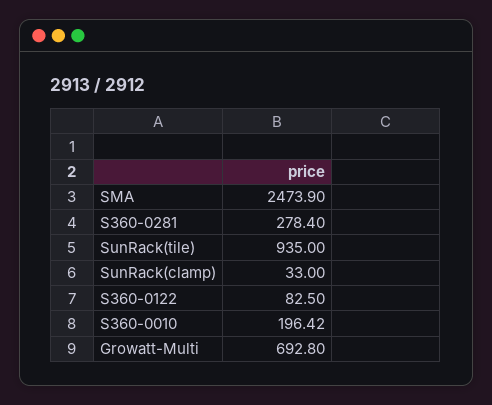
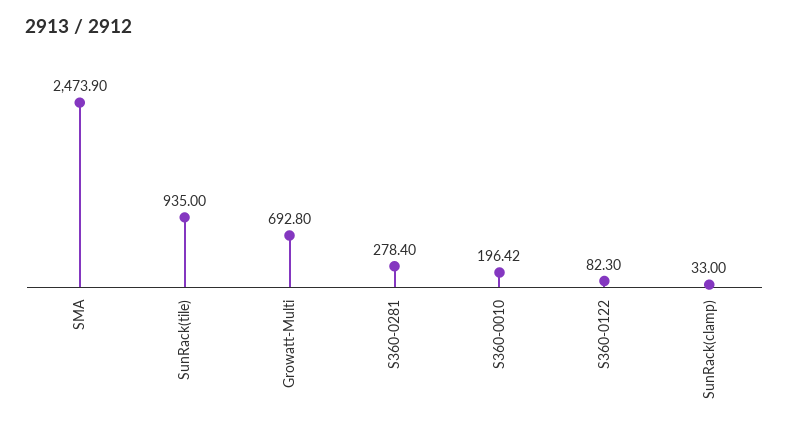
S360-0122: 82.5 -> 82.3

